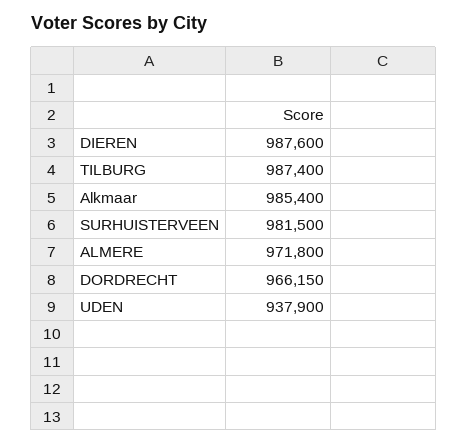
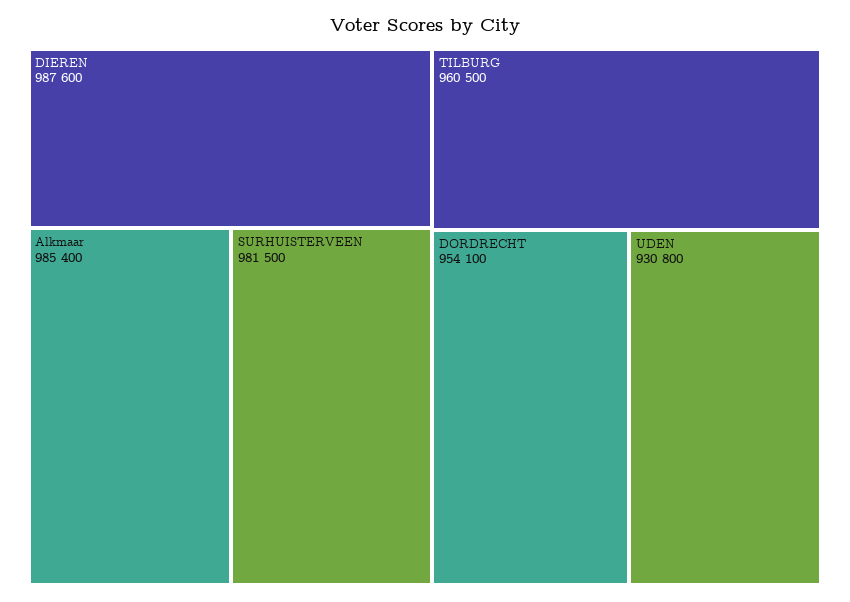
TILBURG: 987400 -> 960500
ALMERE: 971800 -> none
DORDRECHT: 966150 -> 954100
UDEN: 937900 -> 930800

